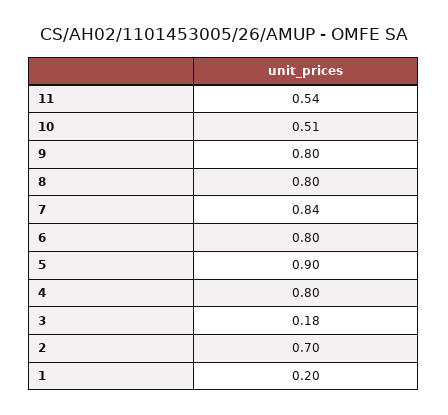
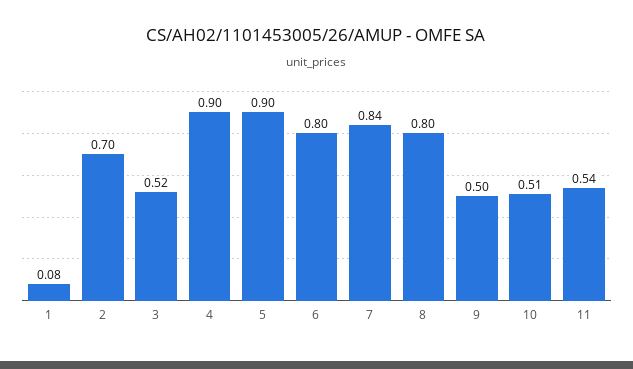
9: 0.8 -> 0.5
4: 0.8 -> 0.9
3: 0.18 -> 0.52
1: 0.2 -> 0.08

